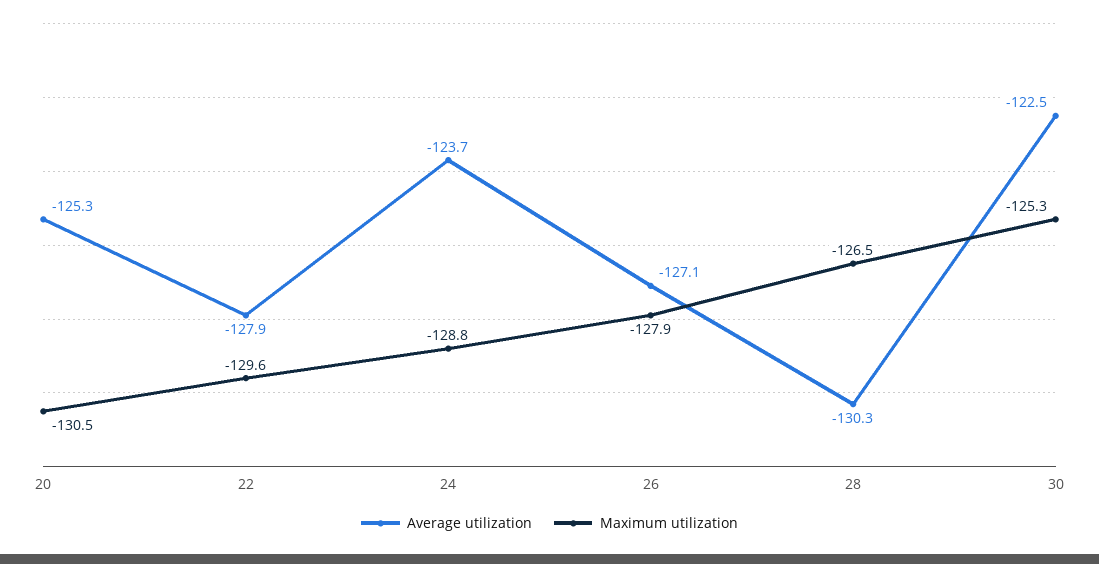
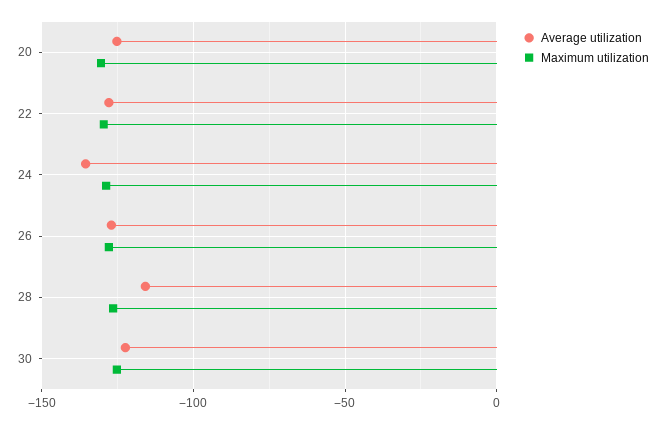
Average utilization, 24: -123.7 -> -135
Average utilization, 28: -130.3 -> -115

